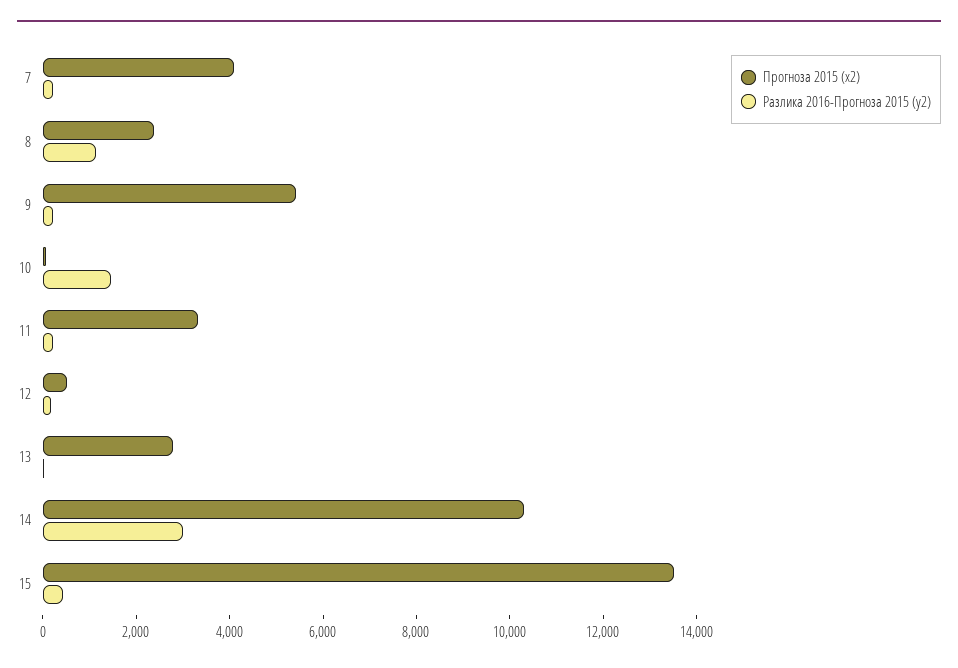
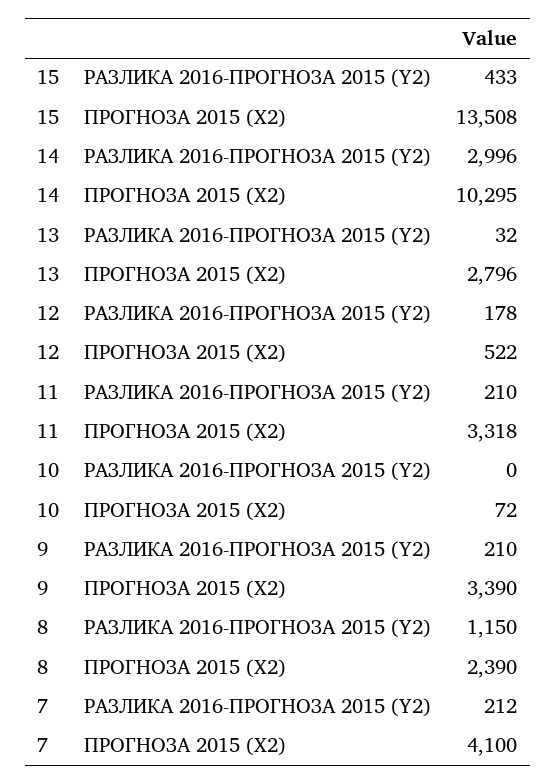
Прогноза 2015 (x2), 9: 5500 -> 3390
Разлика 2016-Прогноза 2015 (y2), 10: 1500 -> 0

